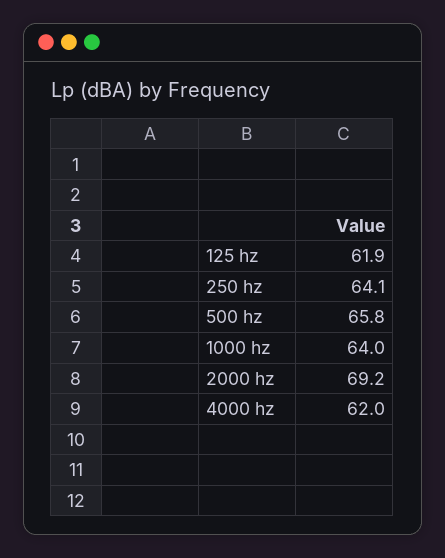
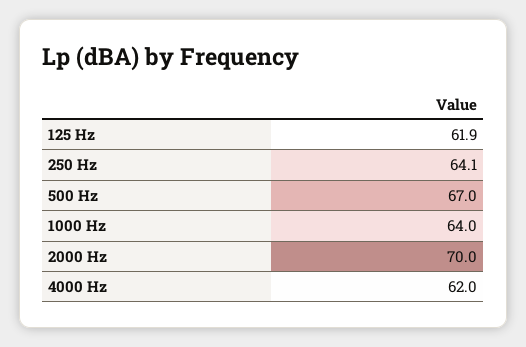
500 hz: 65.8 -> 67
2000 hz: 69.2 -> 70

